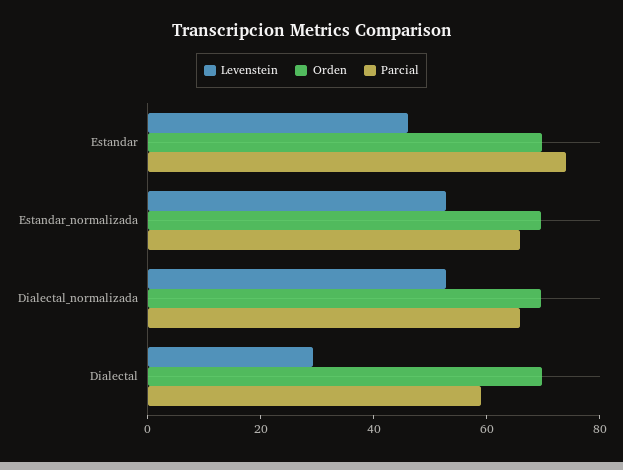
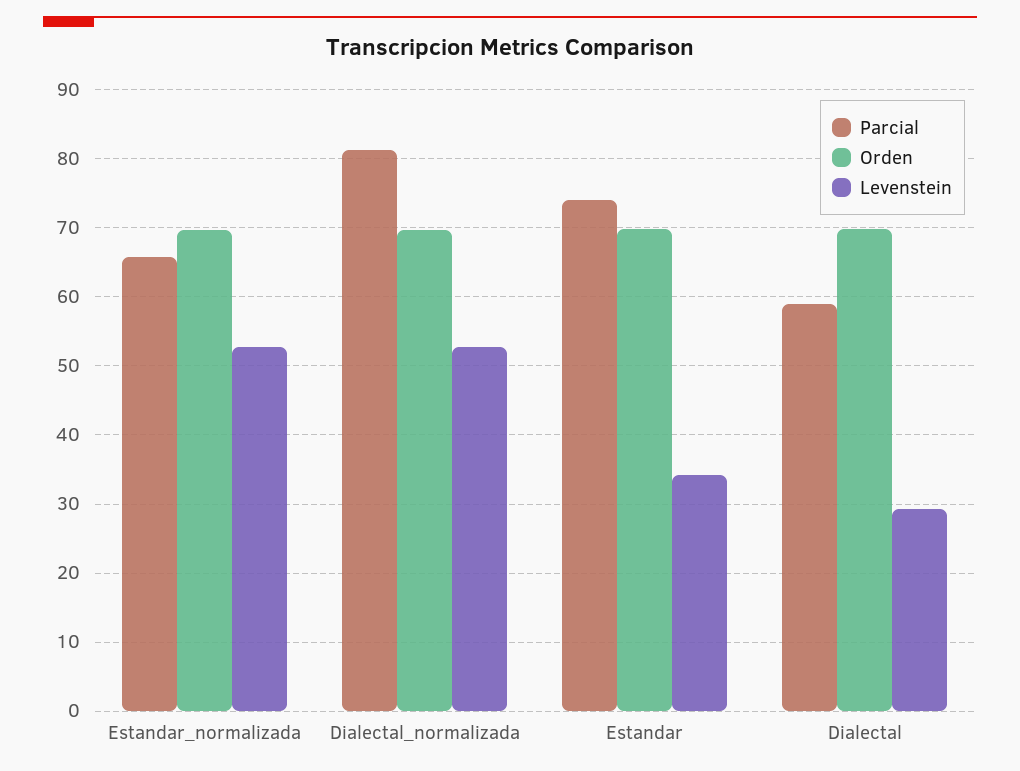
Levenstein, Estandar: 45 -> 34
Parcial, Dialectal_normalizada: 65 -> 81

